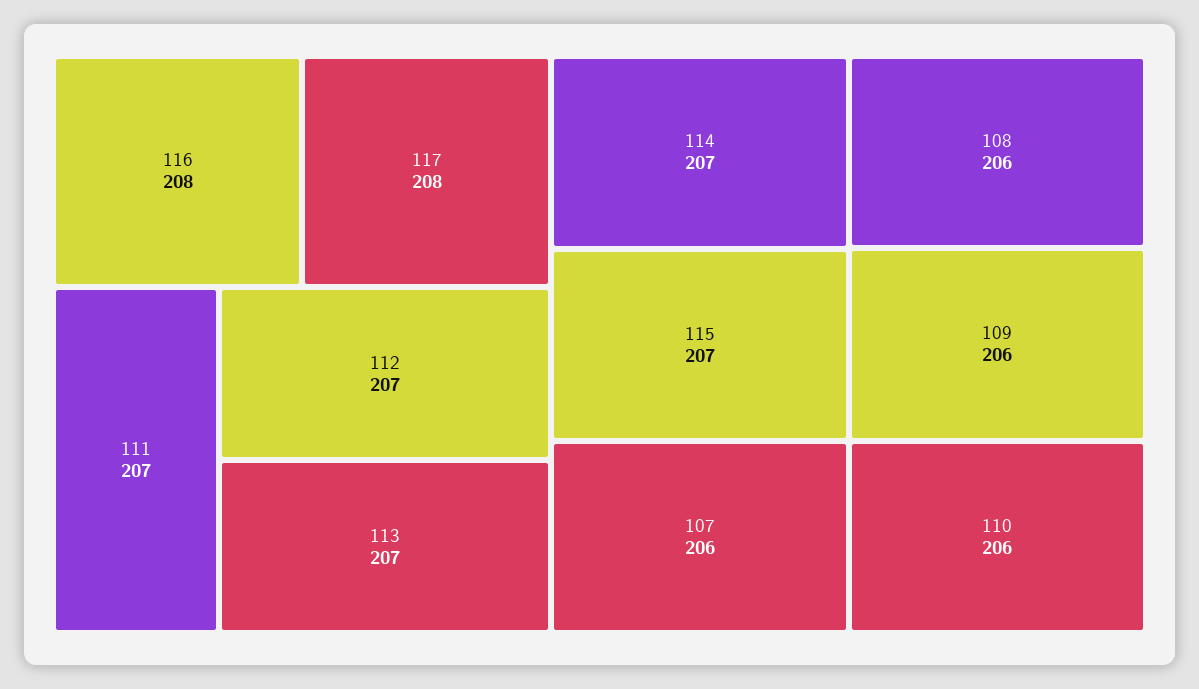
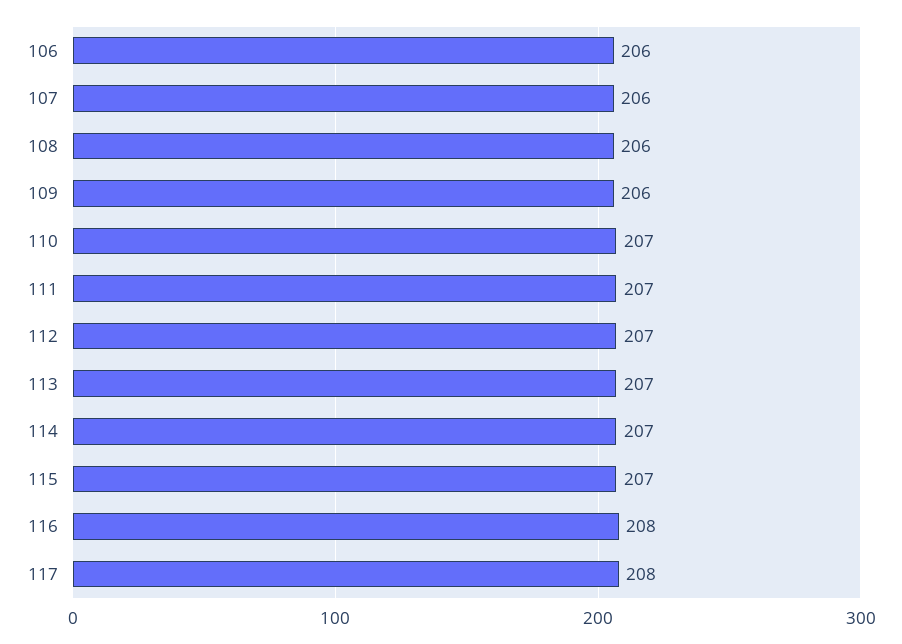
110: 206 -> 207
106: none -> 206

